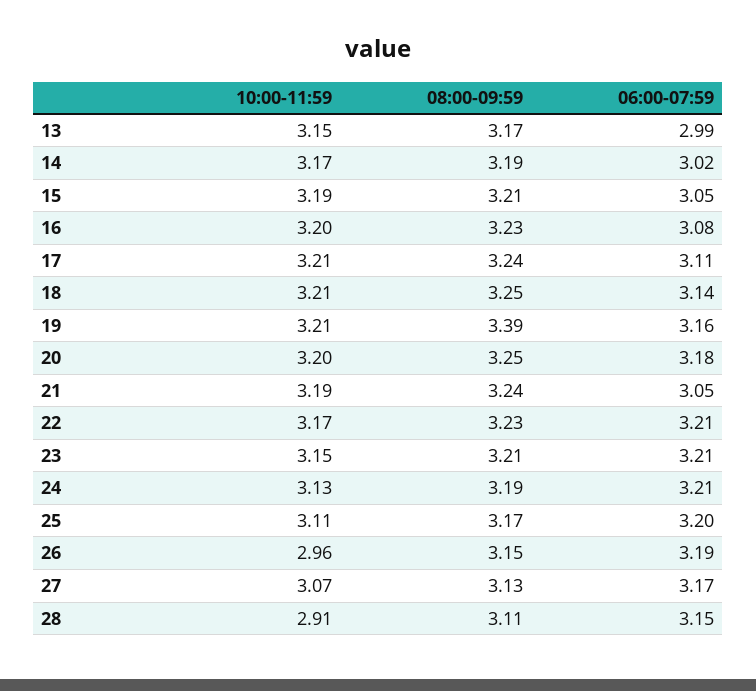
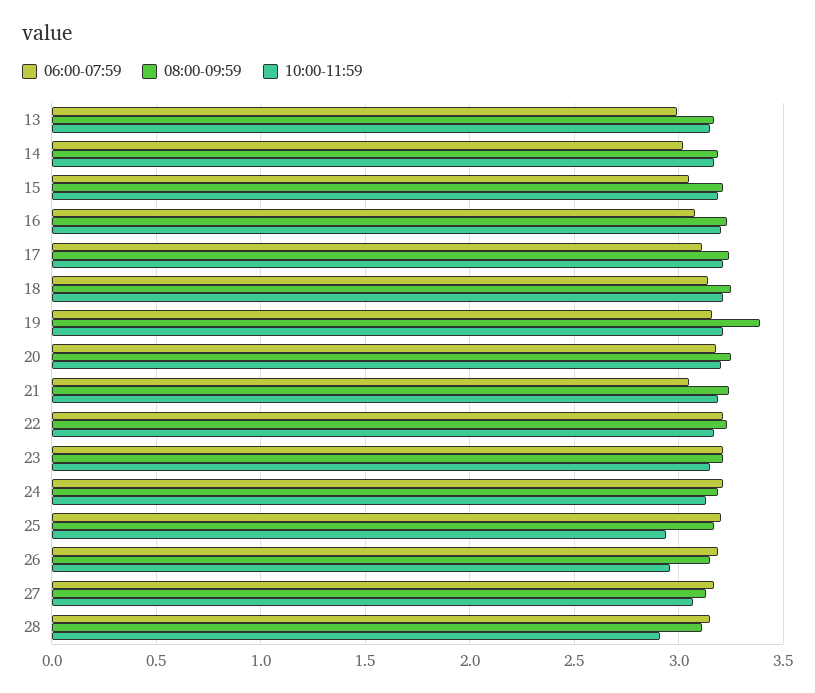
10:00-11:59, 25: 3.11 -> 2.95

